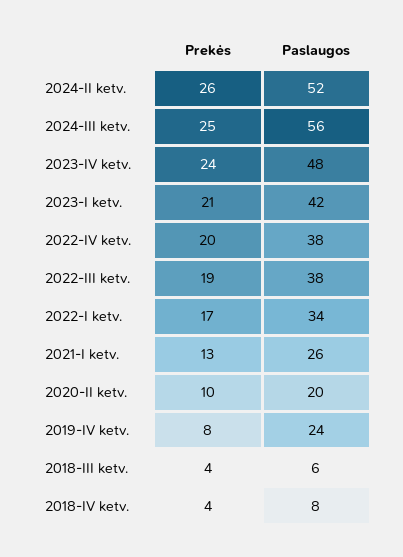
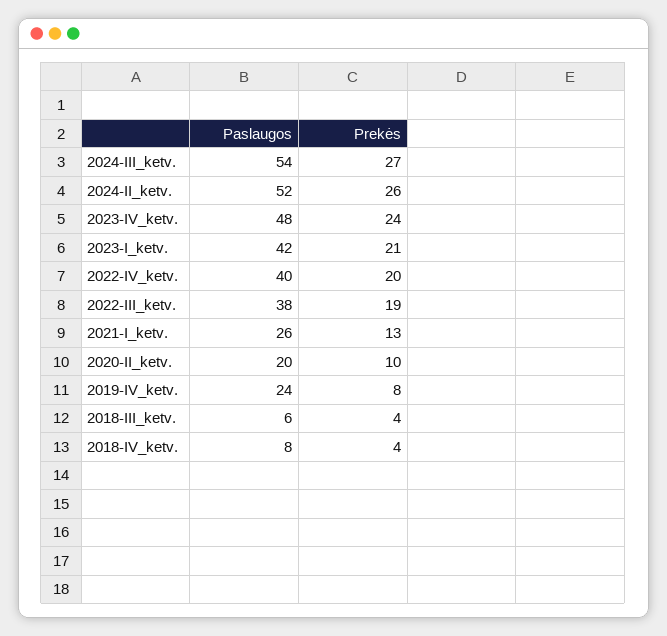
Prekės, 2024-III ketv.: 25 -> 27
Paslaugos, 2024-III ketv.: 56 -> 54
Paslaugos, 2022-IV ketv.: 38 -> 40
Prekės, 2022-I ketv.: 17 -> none
Paslaugos, 2022-I ketv.: 34 -> none

